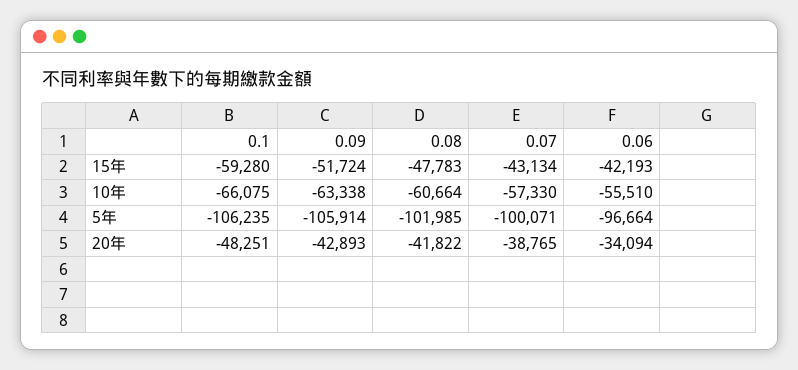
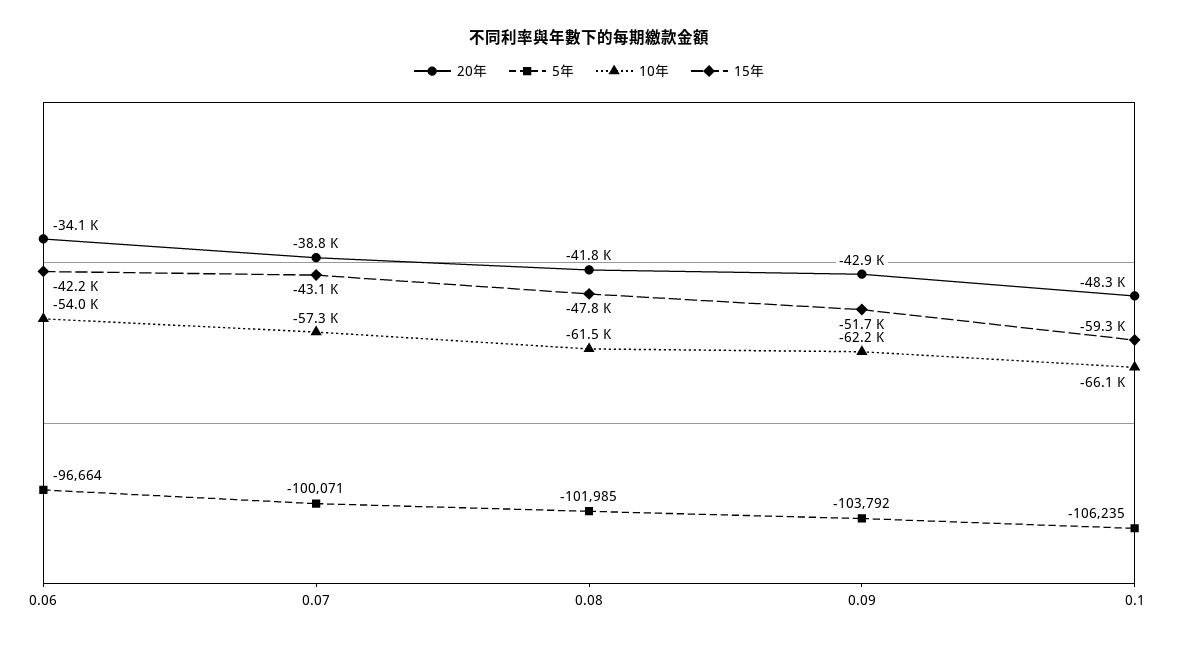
10年, 0.09: -63338 -> -62200
10年, 0.08: -60664 -> -61500
10年, 0.06: -55510 -> -54000
5年, 0.09: -105914 -> -103792

